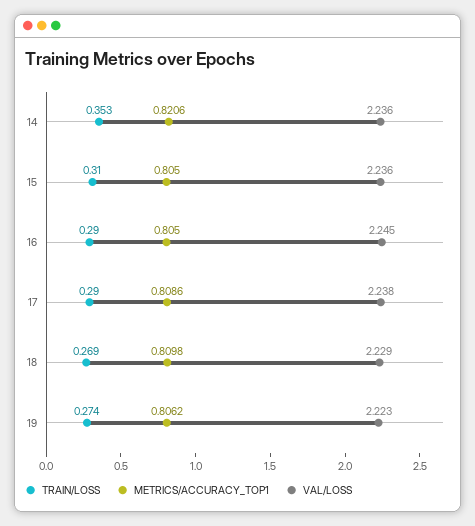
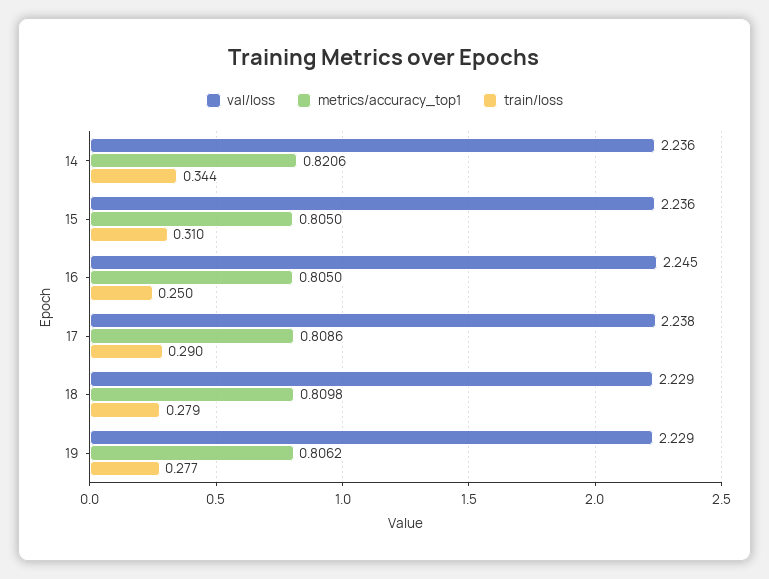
TRAIN/LOSS, 14: 0.353 -> 0.344
TRAIN/LOSS, 16: 0.29 -> 0.25
TRAIN/LOSS, 18: 0.269 -> 0.279
TRAIN/LOSS, 19: 0.274 -> 0.277
VAL/LOSS, 19: 2.223 -> 2.229

